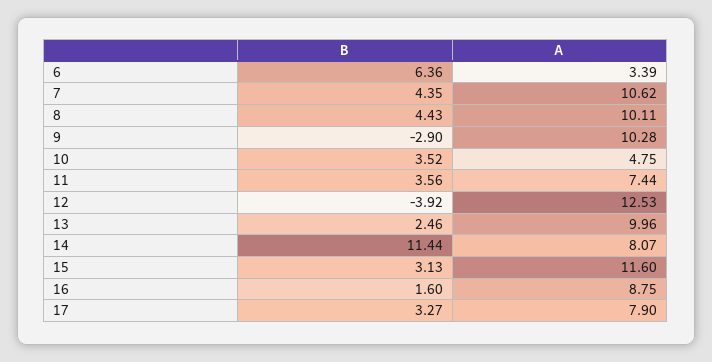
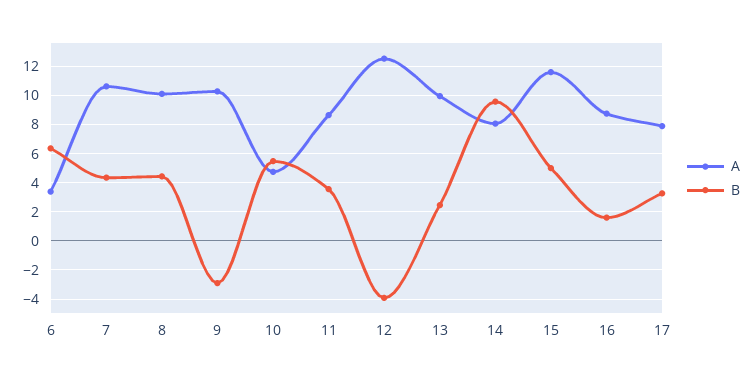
B, 10: 3.52 -> 5.5
A, 11: 7.44 -> 8.5
B, 14: 11.44 -> 9.5
B, 15: 3.13 -> 5

